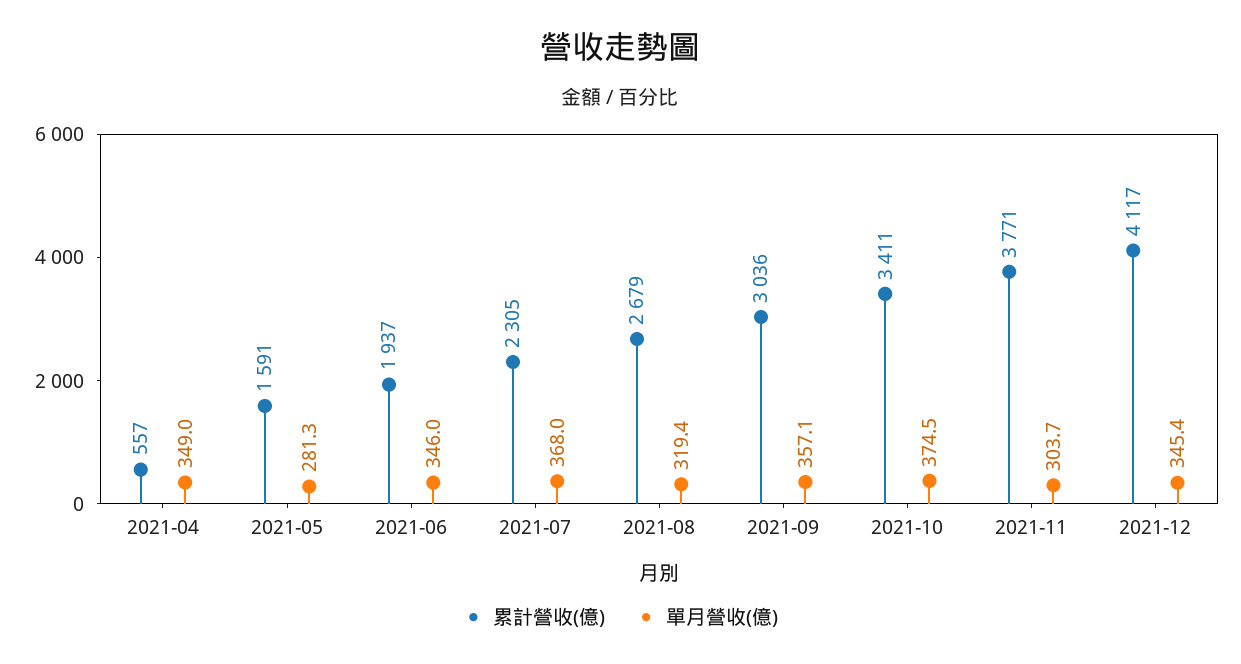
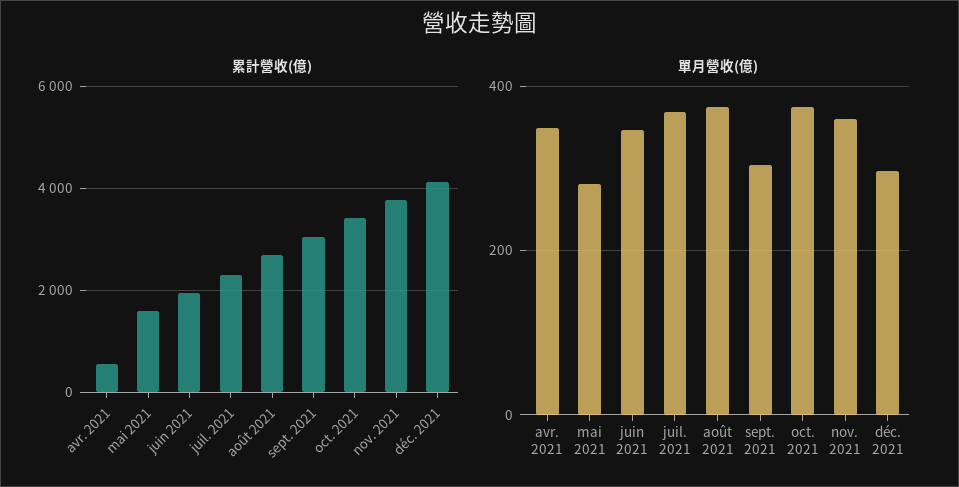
單月營收(億), 2021-08: 319.4 -> 380
單月營收(億), 2021-09: 357.1 -> 300
單月營收(億), 2021-11: 303.7 -> 360
單月營收(億), 2021-12: 345.4 -> 300

